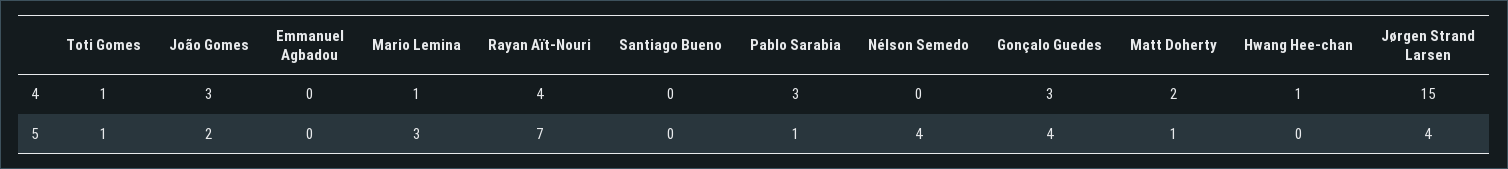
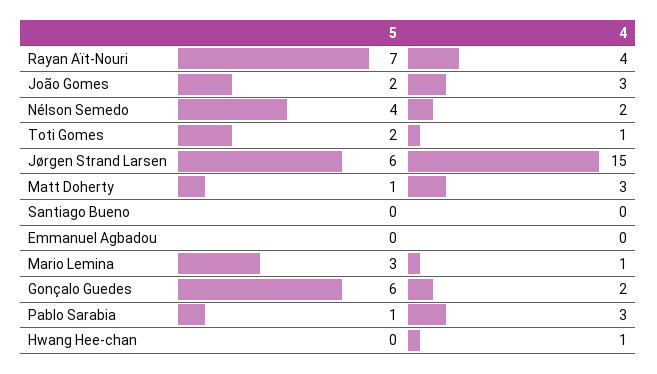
Nélson Semedo, 4: 0 -> 2
Gonçalo Guedes, 4: 3 -> 2
Matt Doherty, 4: 2 -> 3
Toti Gomes, 5: 1 -> 2
Gonçalo Guedes, 5: 4 -> 6
Jørgen Strand Larsen, 5: 4 -> 6

